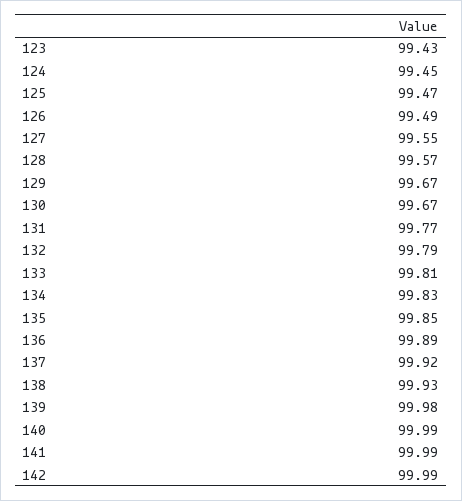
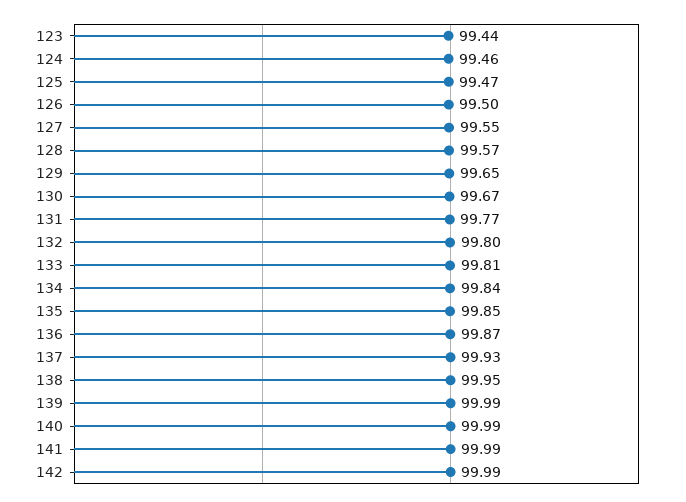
123: 99.43 -> 99.44
124: 99.45 -> 99.46
126: 99.49 -> 99.5
129: 99.67 -> 99.65
132: 99.79 -> 99.8
134: 99.83 -> 99.84
136: 99.89 -> 99.87
137: 99.92 -> 99.93
138: 99.93 -> 99.95
139: 99.98 -> 99.99

